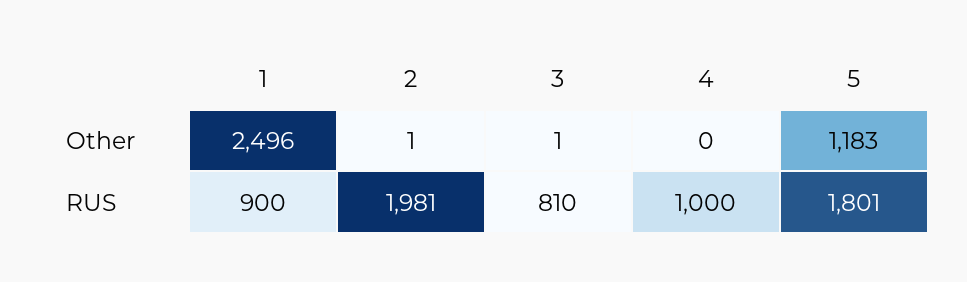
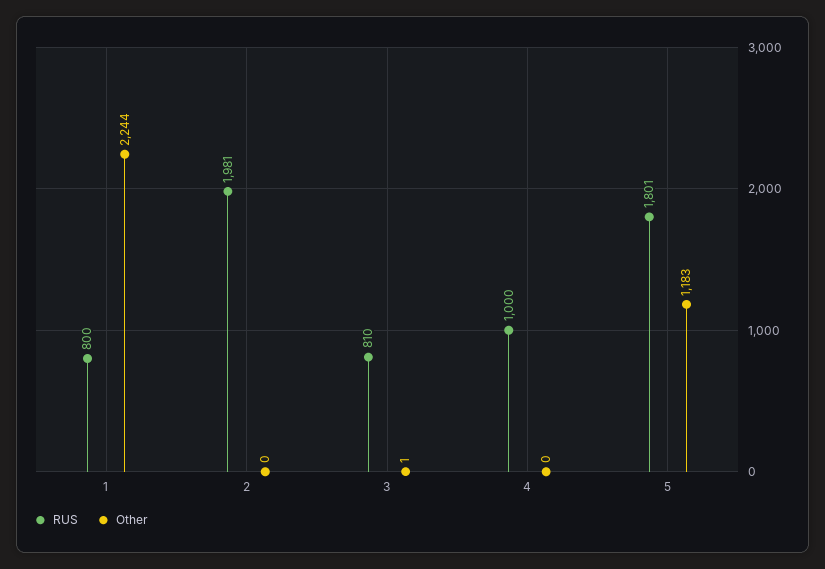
Other, 1: 2496 -> 2244
Other, 2: 1 -> 0
RUS, 1: 900 -> 800

